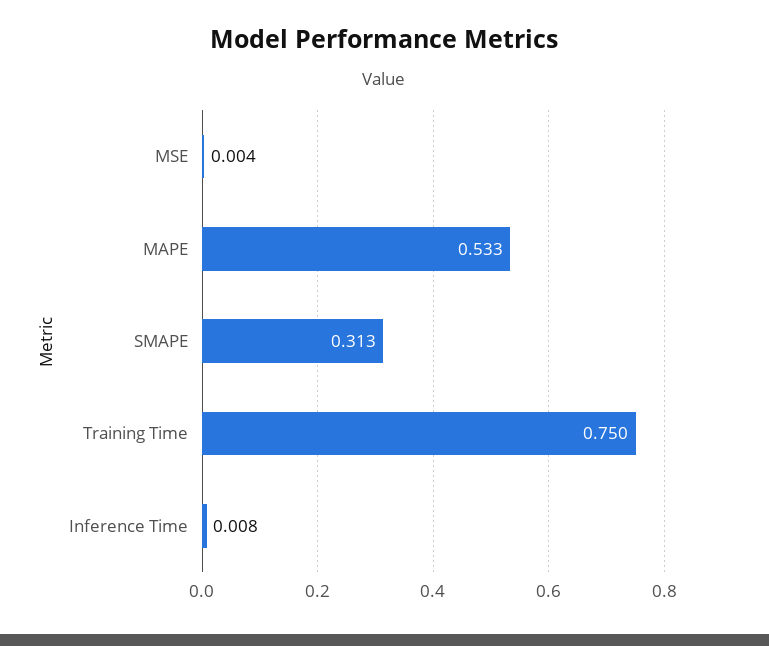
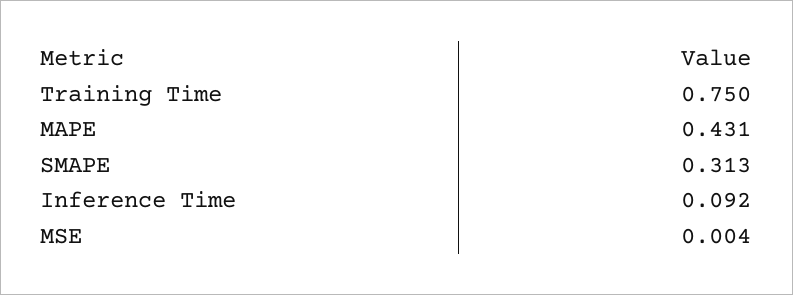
MAPE: 0.533 -> 0.431
Inference Time: 0.008 -> 0.092

